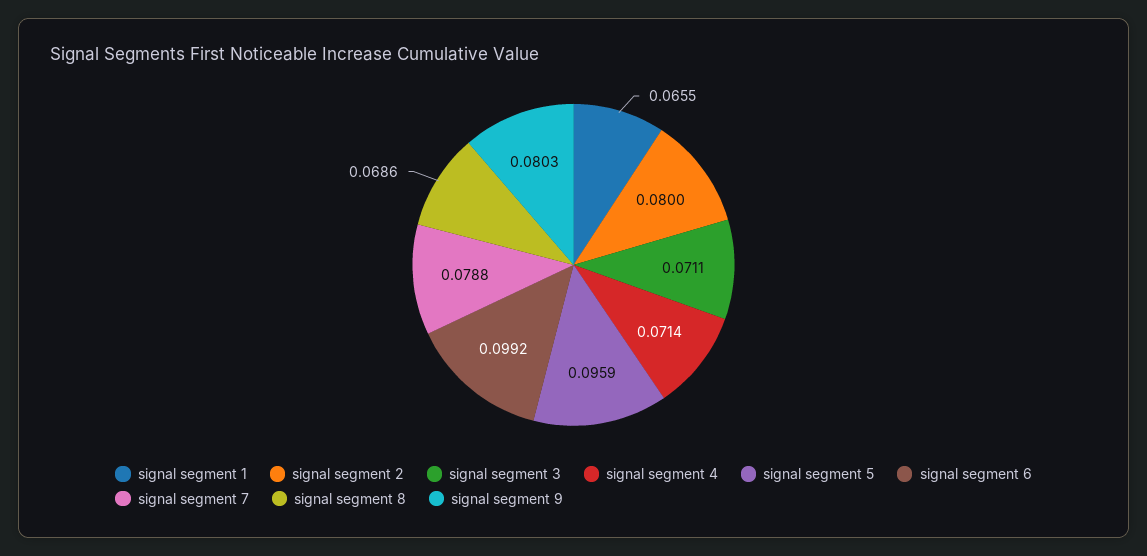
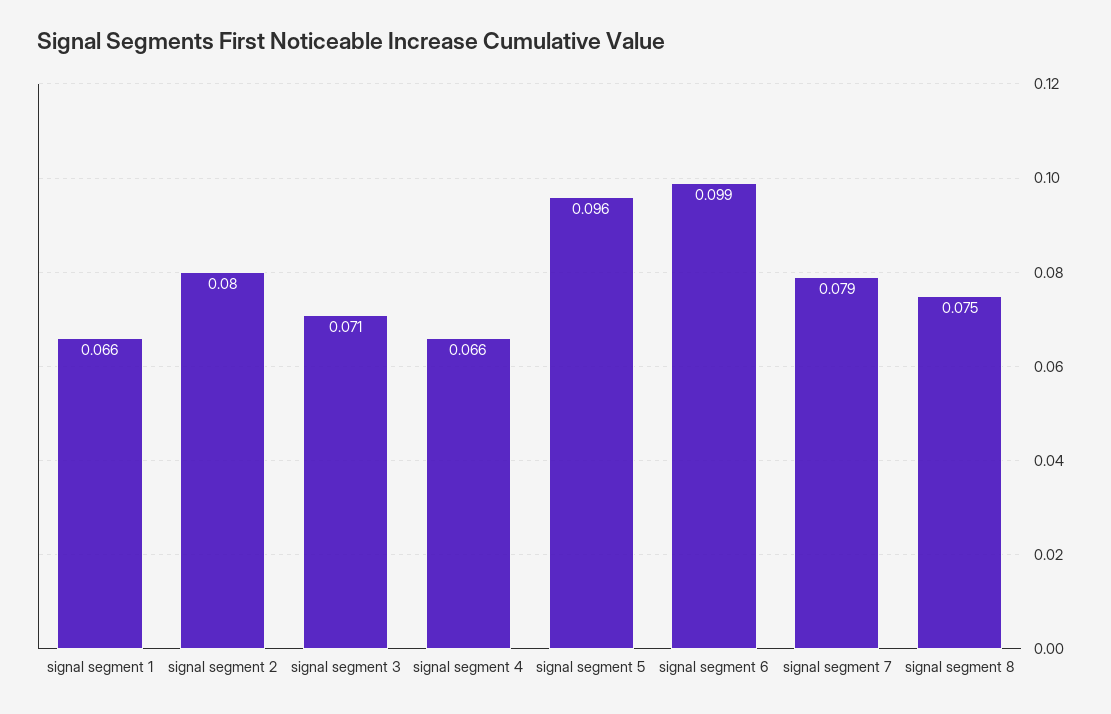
signal segment 4: 0.0714 -> 0.066
signal segment 8: 0.0686 -> 0.075
signal segment 9: 0.0803 -> none

